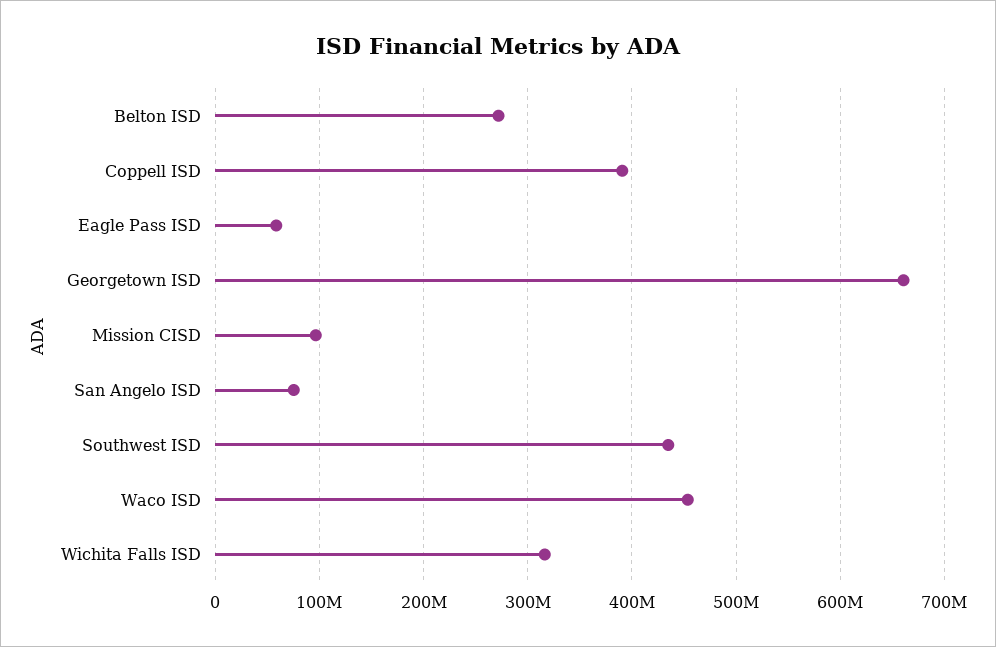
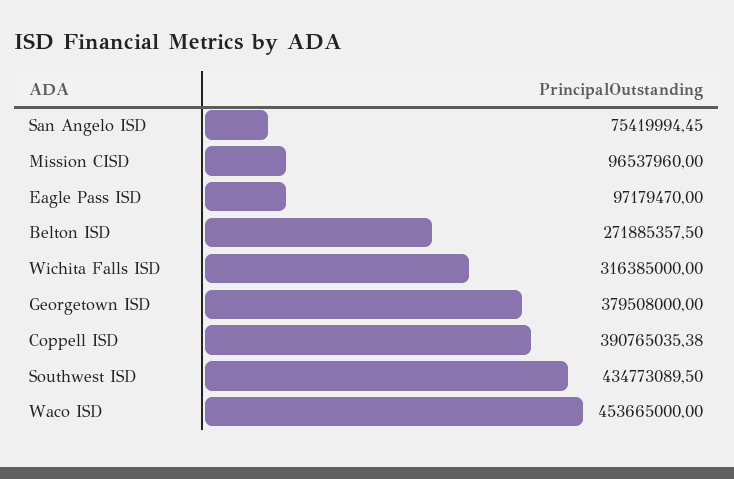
Eagle Pass ISD: 60000000 -> 97179470
Georgetown ISD: 660000000 -> 379508000

